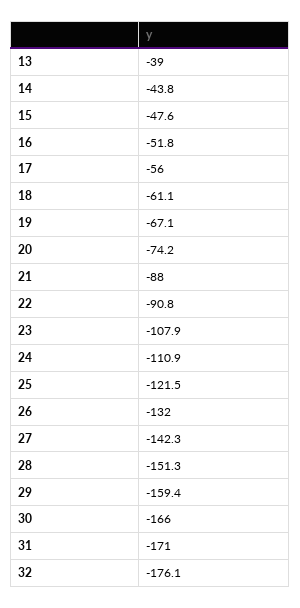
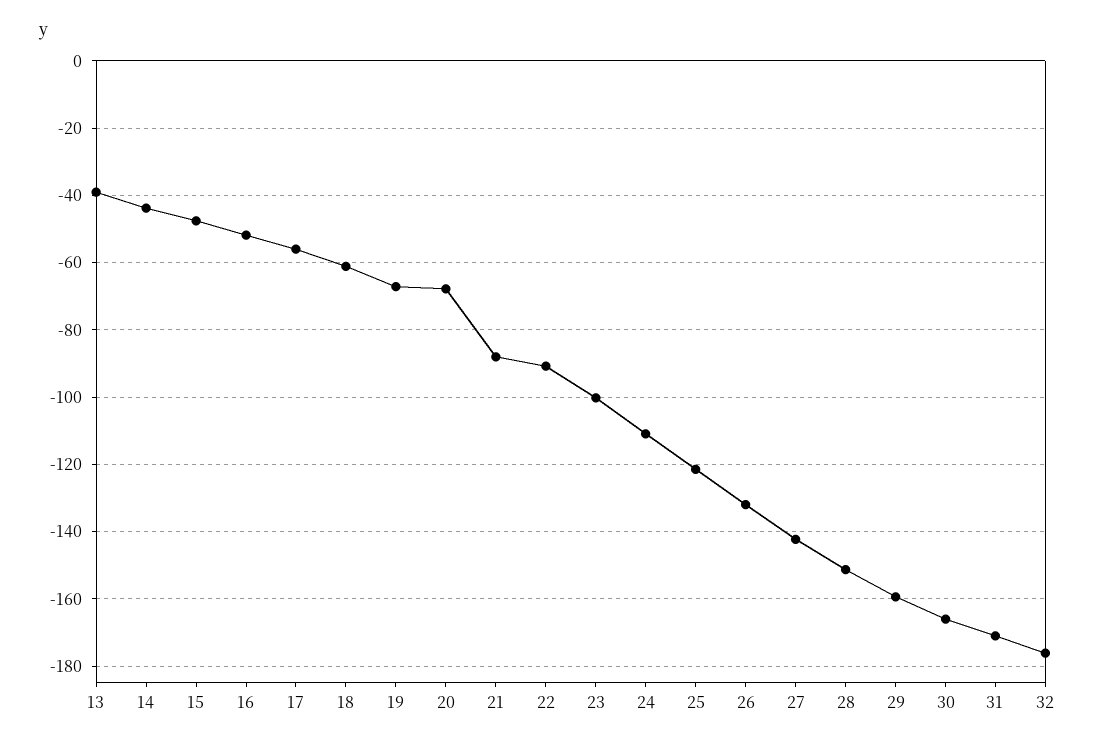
20: -74.2 -> -68
23: -107.9 -> -100

